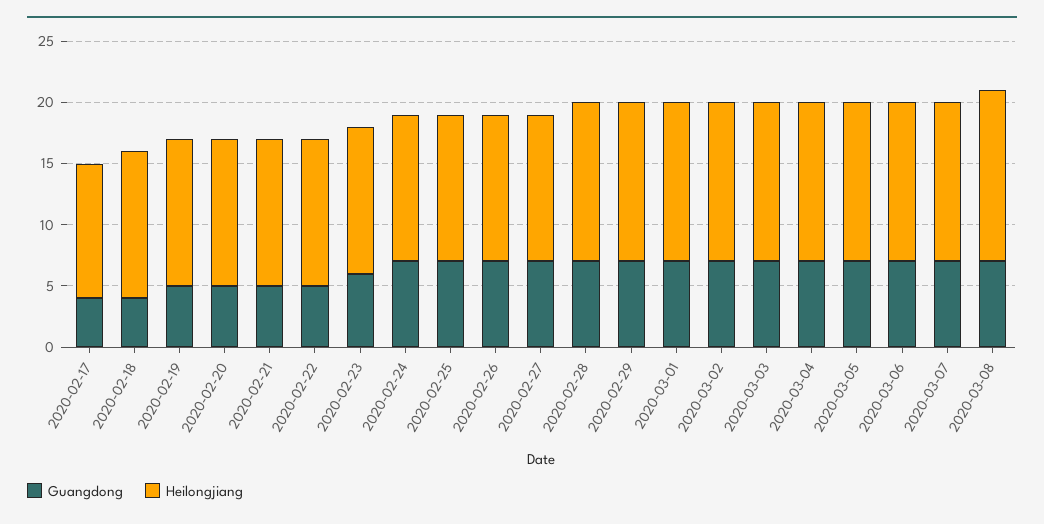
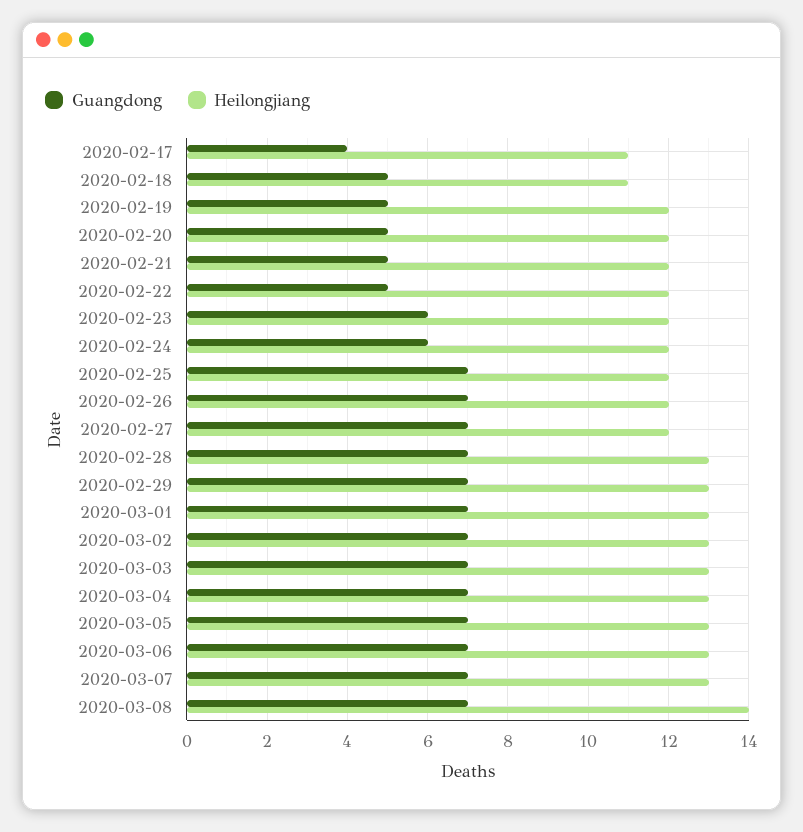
Guangdong, 2020-02-18: 4 -> 5
Heilongjiang, 2020-02-18: 12 -> 11
Guangdong, 2020-02-24: 7 -> 6

